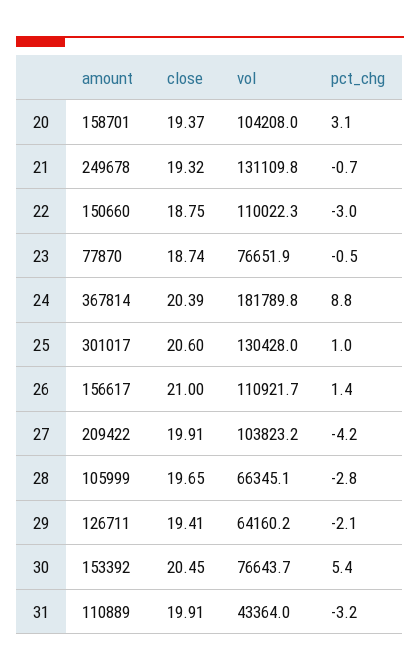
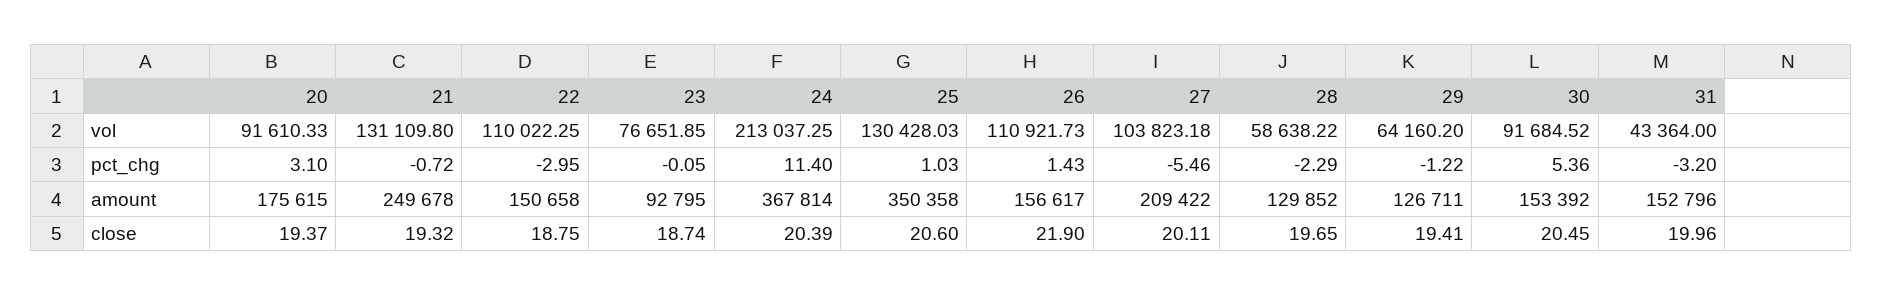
amount, 20: 158701 -> 175615
vol, 20: 104208 -> 91610.33
amount, 22: 150660 -> 150658
amount, 23: 77870 -> 92795
pct_chg, 23: -0.5 -> -0.05
vol, 24: 181789.8 -> 213037.25
pct_chg, 24: 8.8 -> 11.4
amount, 25: 301017 -> 350358
close, 26: 21 -> 21.9
close, 27: 19.91 -> 20.11
pct_chg, 27: -4.2 -> -5.46
amount, 28: 105999 -> 129852
vol, 28: 66345.1 -> 58638.22
pct_chg, 28: -2.8 -> -2.29
pct_chg, 29: -2.1 -> -1.22
vol, 30: 76643.7 -> 91684.52
amount, 31: 110889 -> 152796
close, 31: 19.91 -> 19.96

